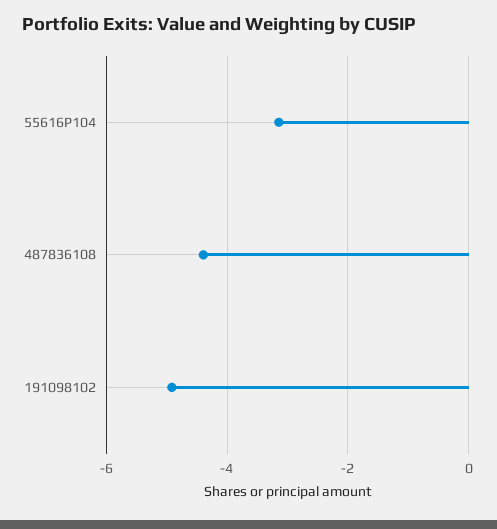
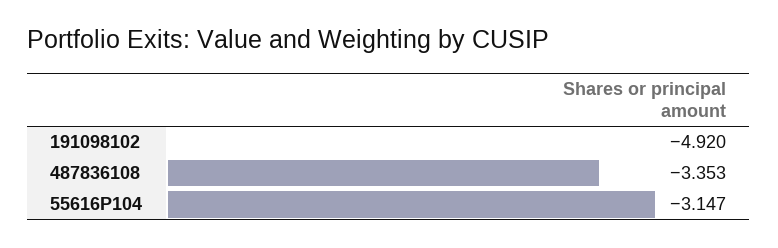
487836108: -4.4 -> -3.353

